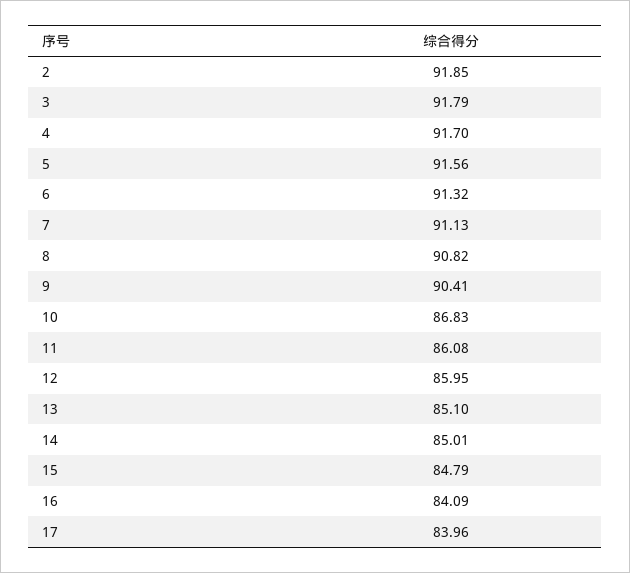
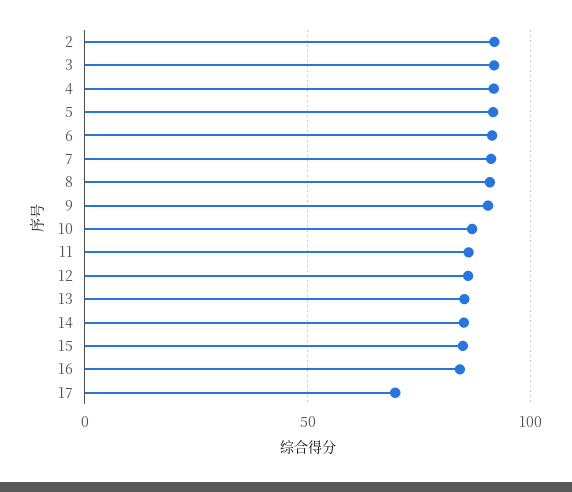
17: 83.96 -> 70

